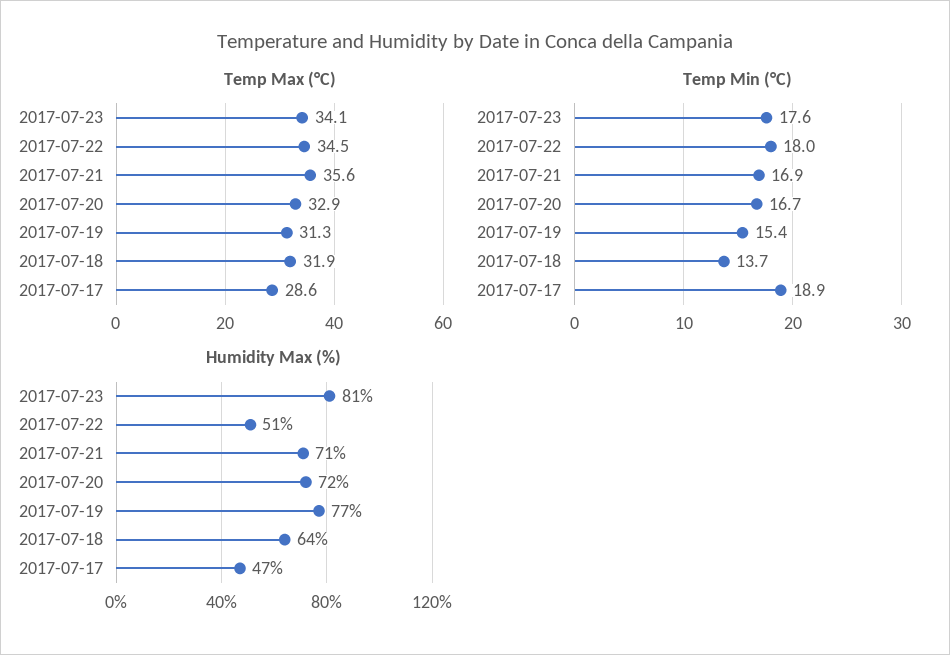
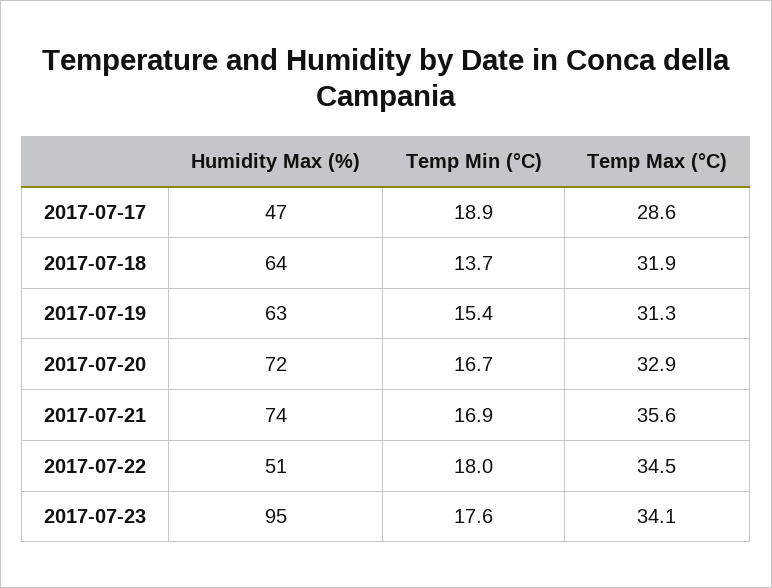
Humidity Max (%), 2017-07-23: 81 -> 95
Humidity Max (%), 2017-07-21: 71 -> 74
Humidity Max (%), 2017-07-19: 77 -> 63

